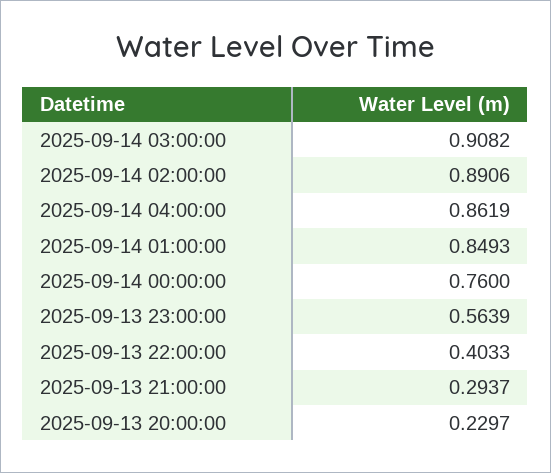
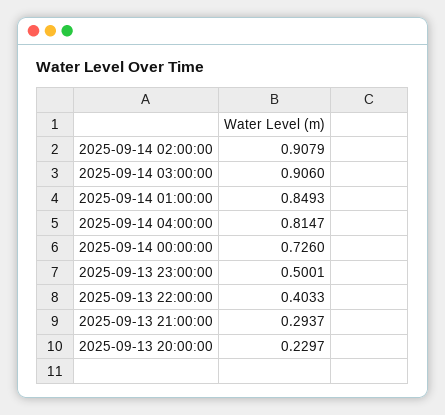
2025-09-14 03:00:00: 0.9082 -> 0.906
2025-09-14 02:00:00: 0.8906 -> 0.9079
2025-09-14 04:00:00: 0.8619 -> 0.8147
2025-09-14 00:00:00: 0.76 -> 0.726
2025-09-13 23:00:00: 0.5639 -> 0.5001

